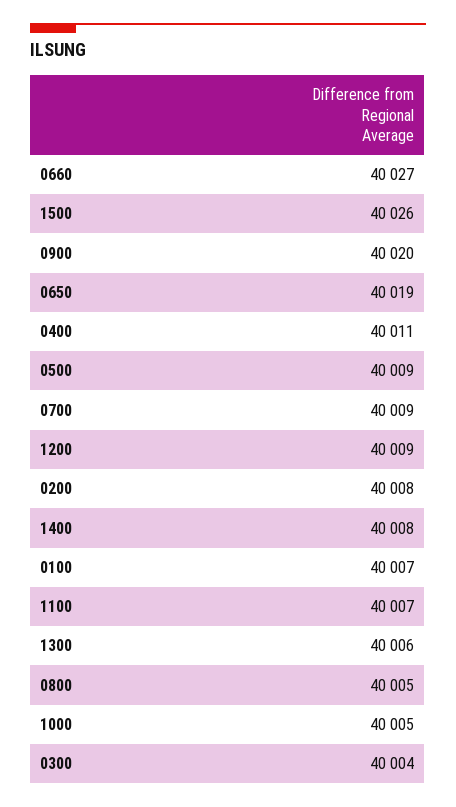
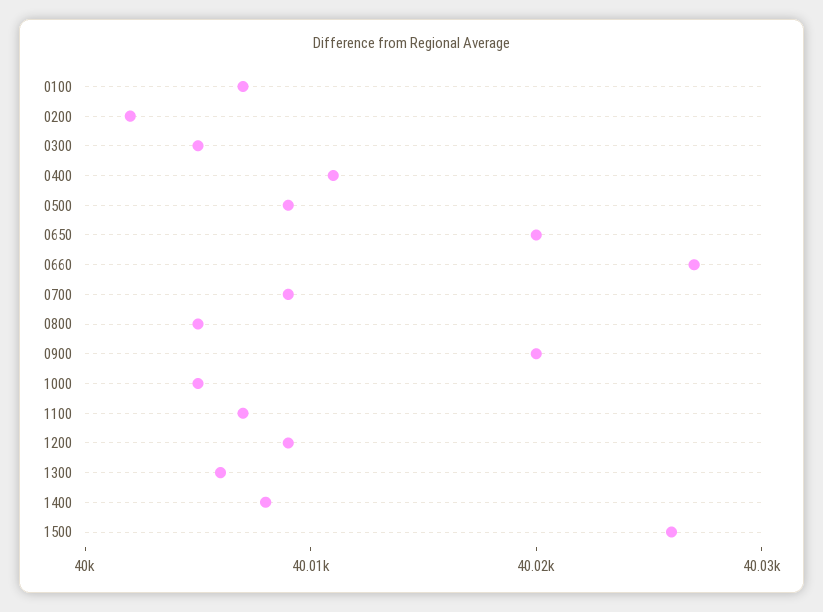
0650: 40019 -> 40020
0200: 40008 -> 40002
0300: 40004 -> 40005

